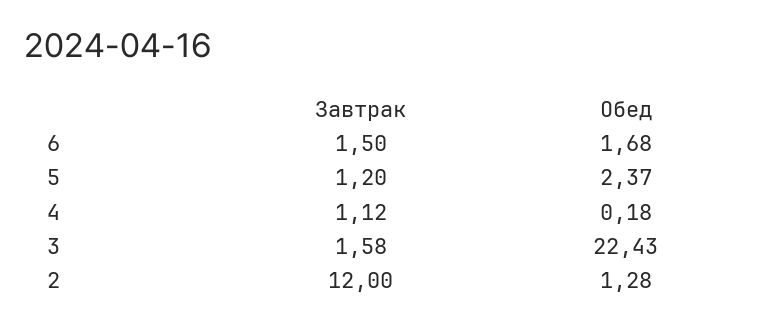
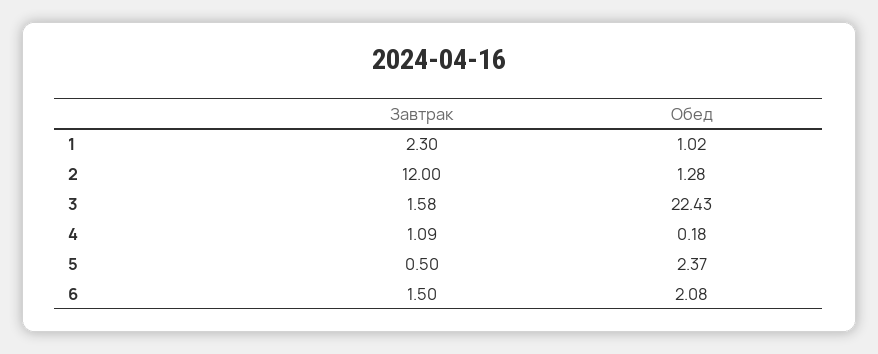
Обед, 6: 1.68 -> 2.08
Завтрак, 5: 1.2 -> 0.5
Завтрак, 4: 1.12 -> 1.09
Завтрак, 1: none -> 2.3
Обед, 1: none -> 1.02

